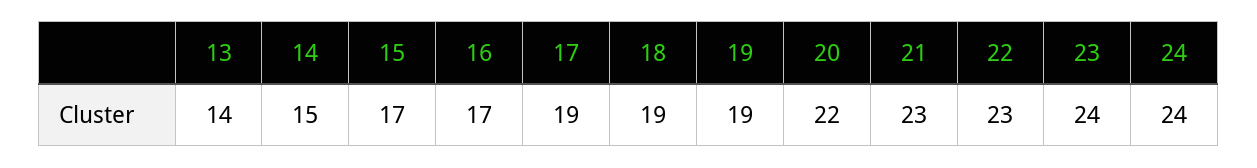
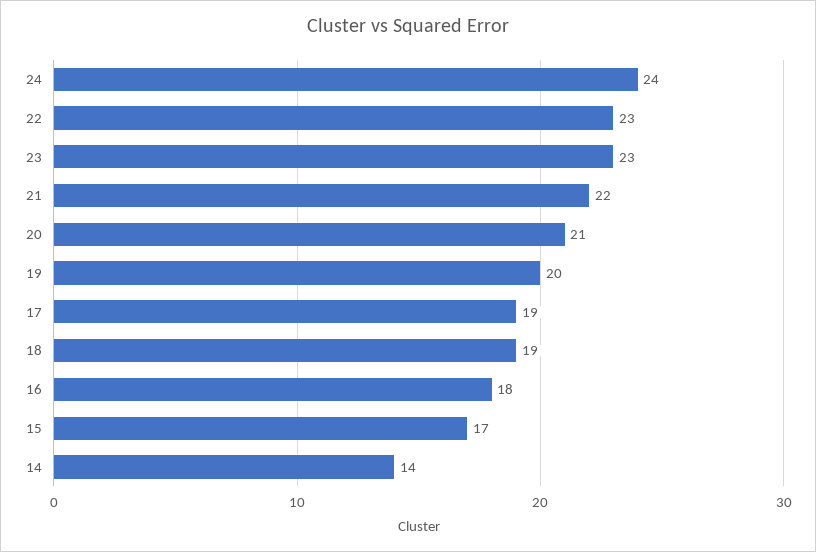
13: 14 -> none
14: 15 -> 14
16: 17 -> 18
19: 19 -> 20
20: 22 -> 21
21: 23 -> 22
23: 24 -> 23

